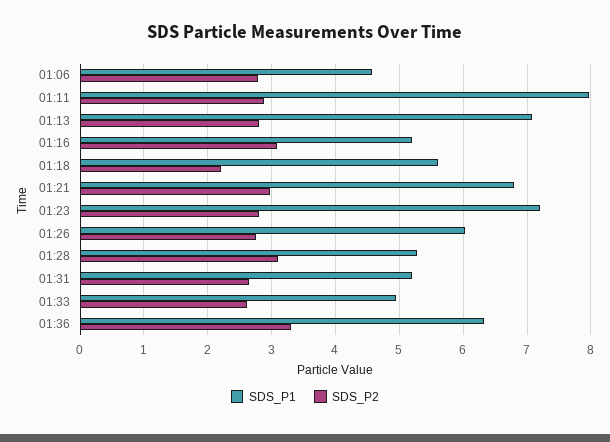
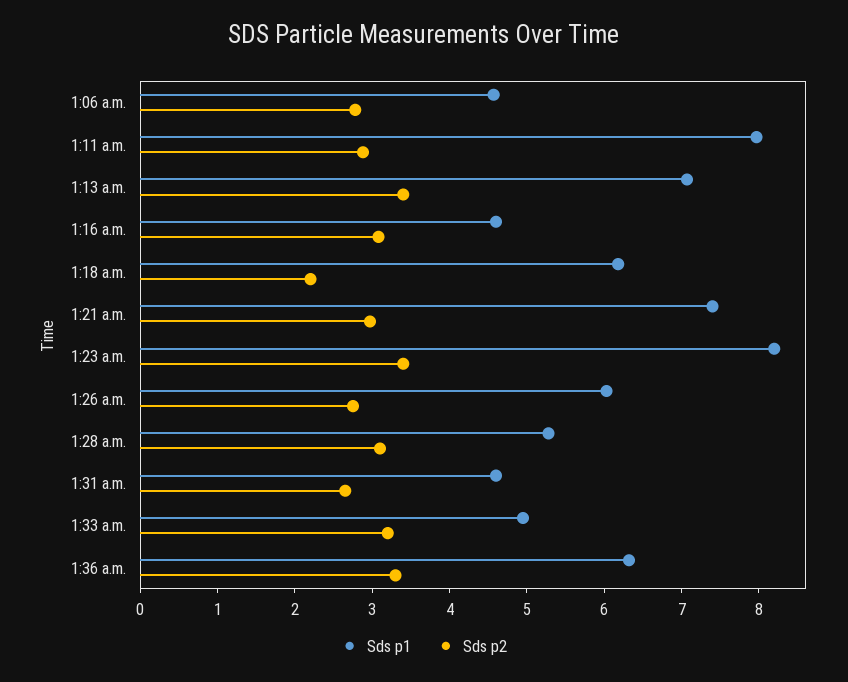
SDS_P2, 01:13: 2.8 -> 3.4
SDS_P1, 01:16: 5.2 -> 4.6
SDS_P1, 01:18: 5.6 -> 6.2
SDS_P1, 01:21: 6.8 -> 7.4
SDS_P1, 01:23: 7.2 -> 8.2
SDS_P2, 01:23: 2.8 -> 3.4
SDS_P1, 01:31: 5.2 -> 4.6
SDS_P2, 01:33: 2.6 -> 3.2

